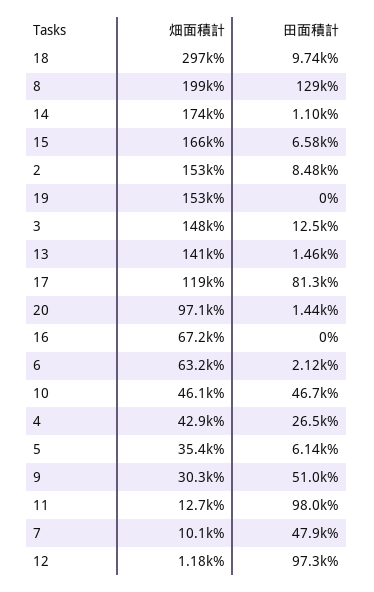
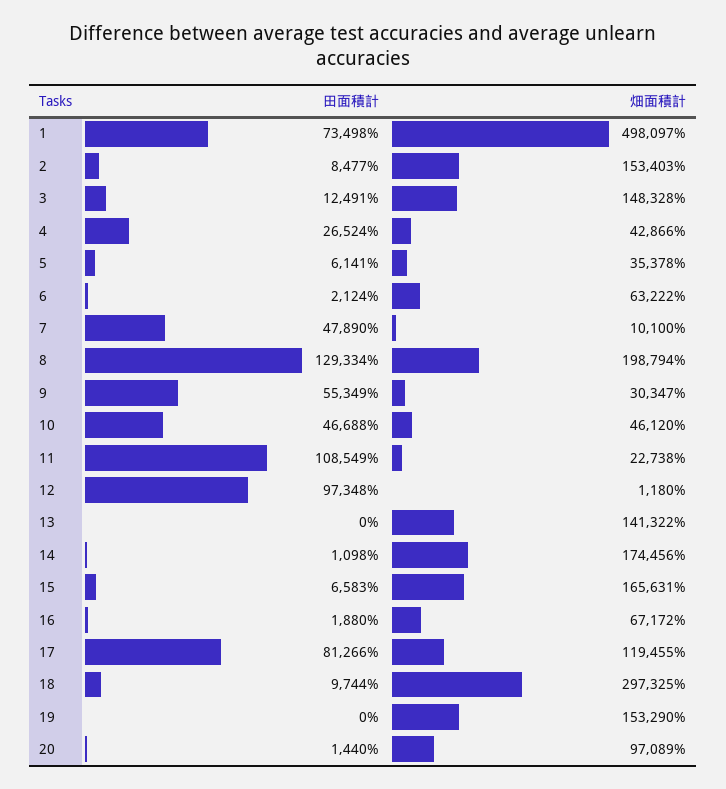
田面積計, 13: 1460 -> 0
田面積計, 16: 0 -> 1880
田面積計, 9: 51000 -> 55349
畑面積計, 11: 12700 -> 22738
田面積計, 11: 98000 -> 108549
田面積計, 1: none -> 73498
畑面積計, 1: none -> 498097

